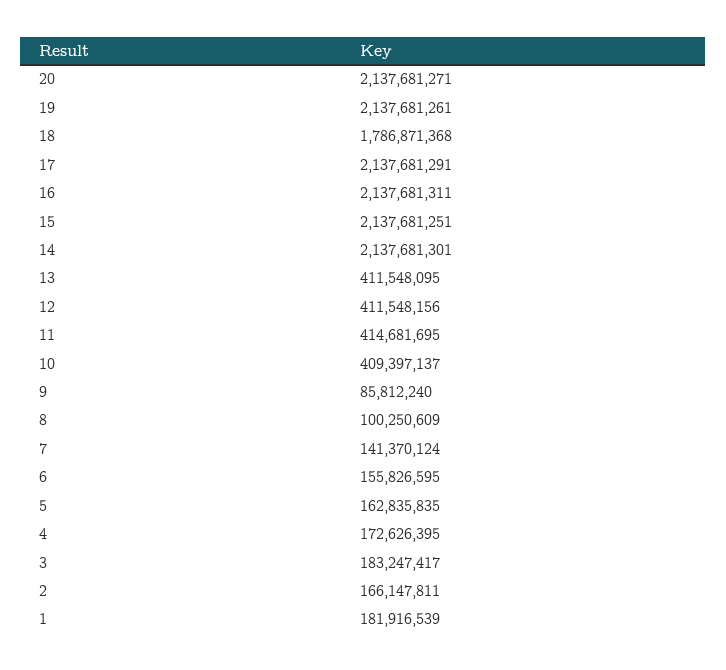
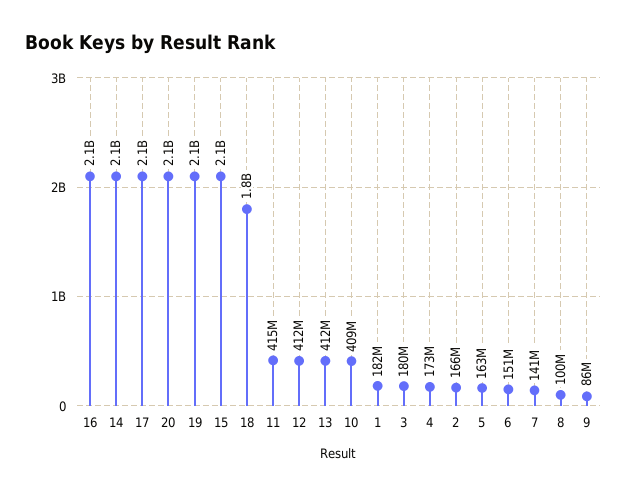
6: 155826595 -> 151000000
3: 183247417 -> 180000000

